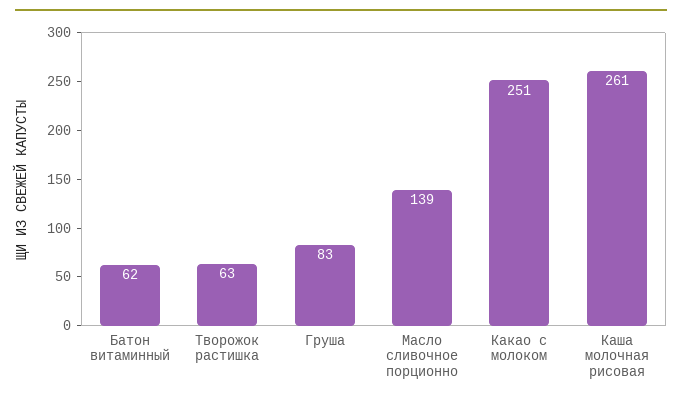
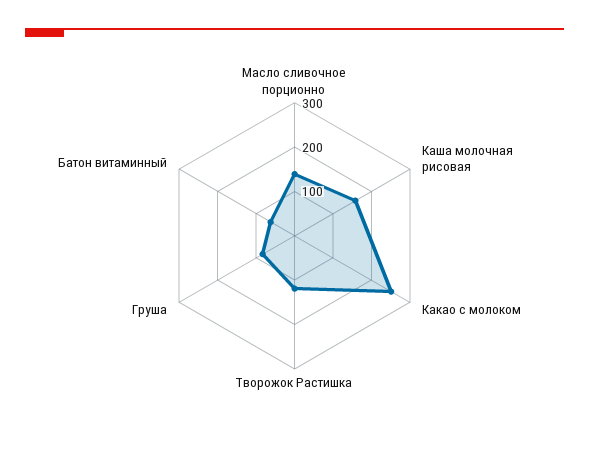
Творожок растишка: 63 -> 120
Каша молочная рисовая: 261 -> 160

